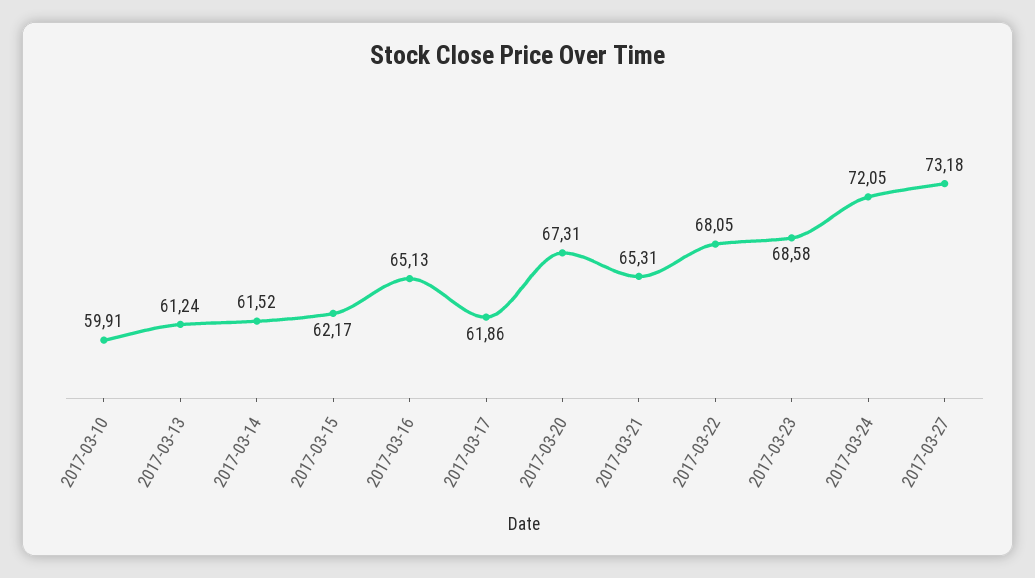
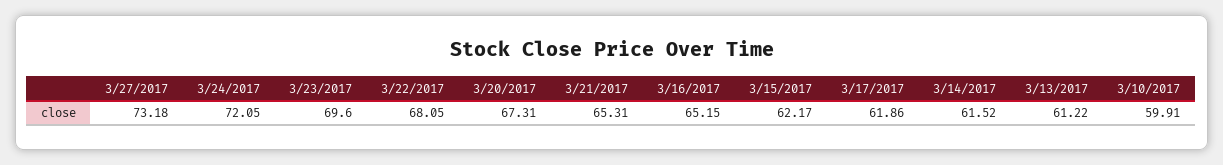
2017-03-13: 61.24 -> 61.22
2017-03-16: 65.13 -> 65.15
2017-03-23: 68.58 -> 69.6

